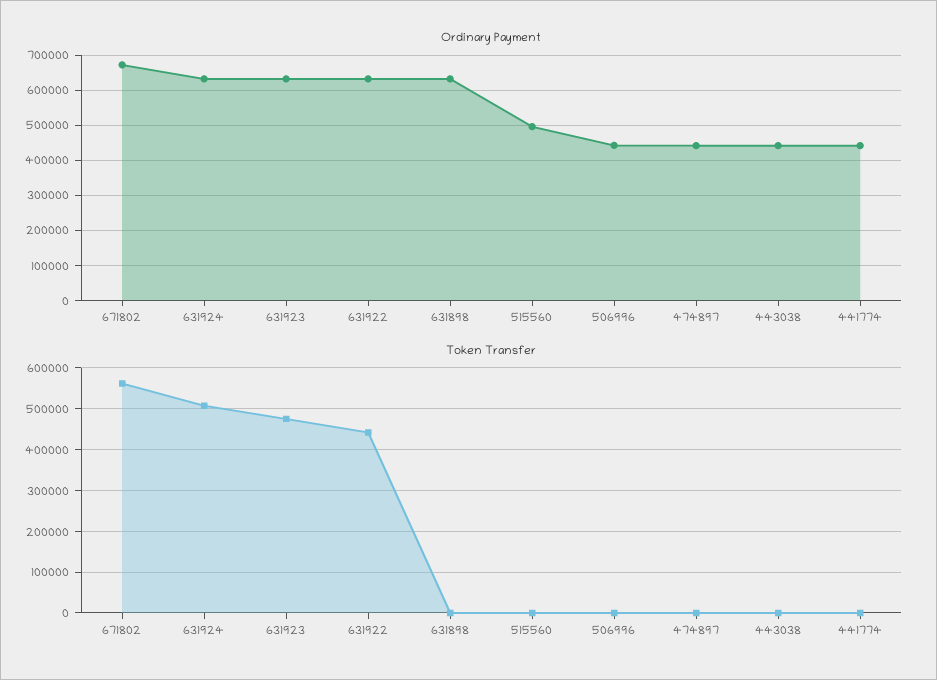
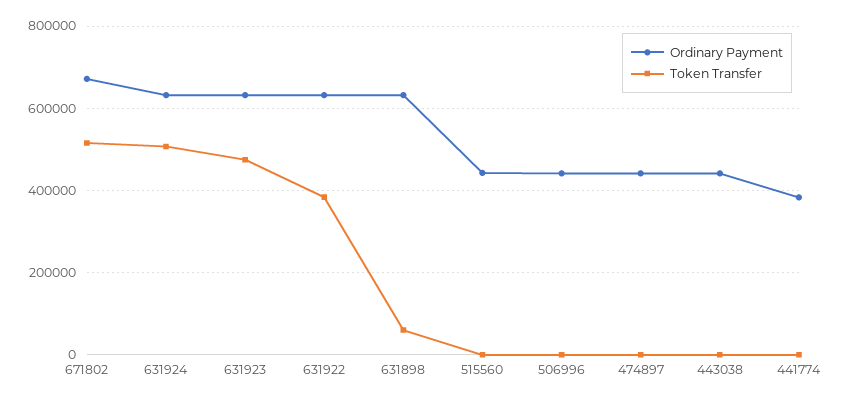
Ordinary Payment, 515560: 500000 -> 440000
Ordinary Payment, 441774: 440000 -> 380000
Token Transfer, 671802: 560000 -> 520000
Token Transfer, 631922: 440000 -> 380000
Token Transfer, 631898: 0 -> 60000

